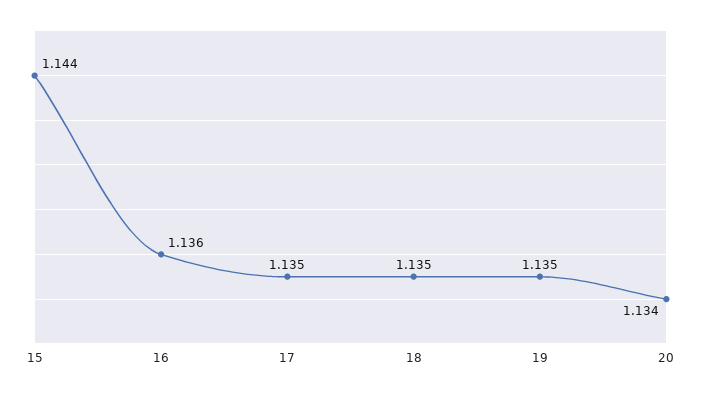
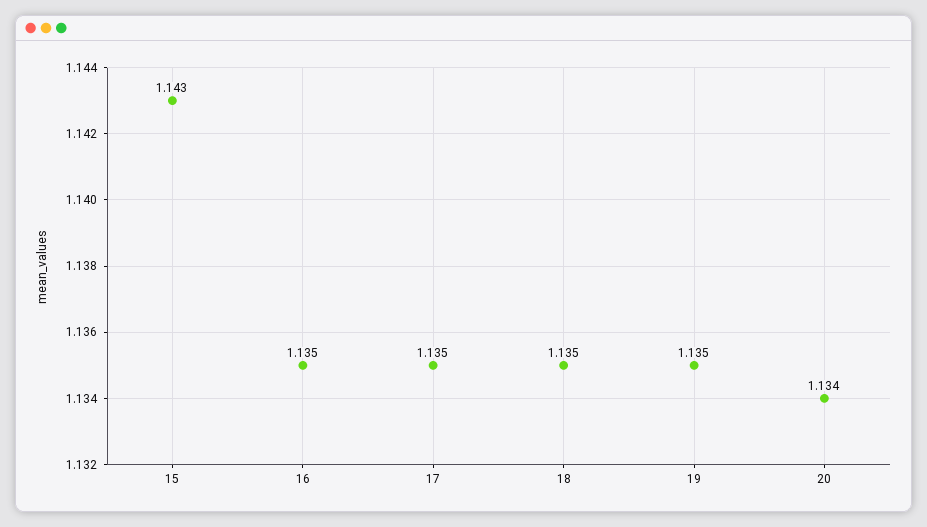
15: 1.144 -> 1.143
16: 1.136 -> 1.135

